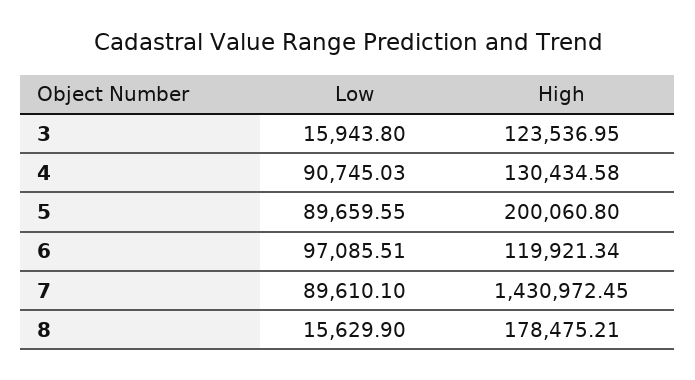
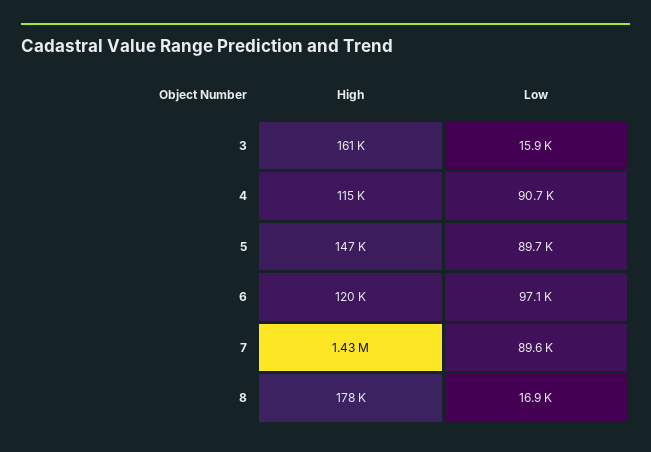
High, 3: 123536.95 -> 161000
High, 4: 130434.58 -> 115000
High, 5: 200060.8 -> 147000
Low, 8: 15629.9 -> 16900

